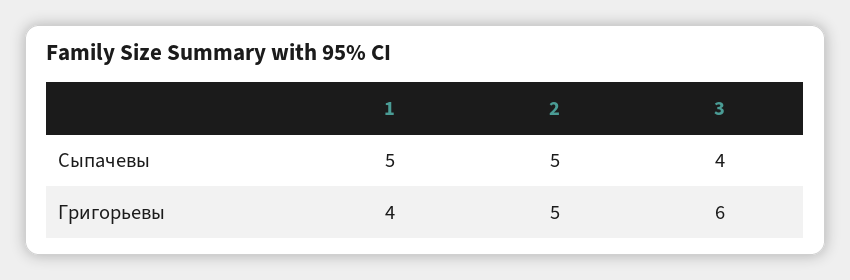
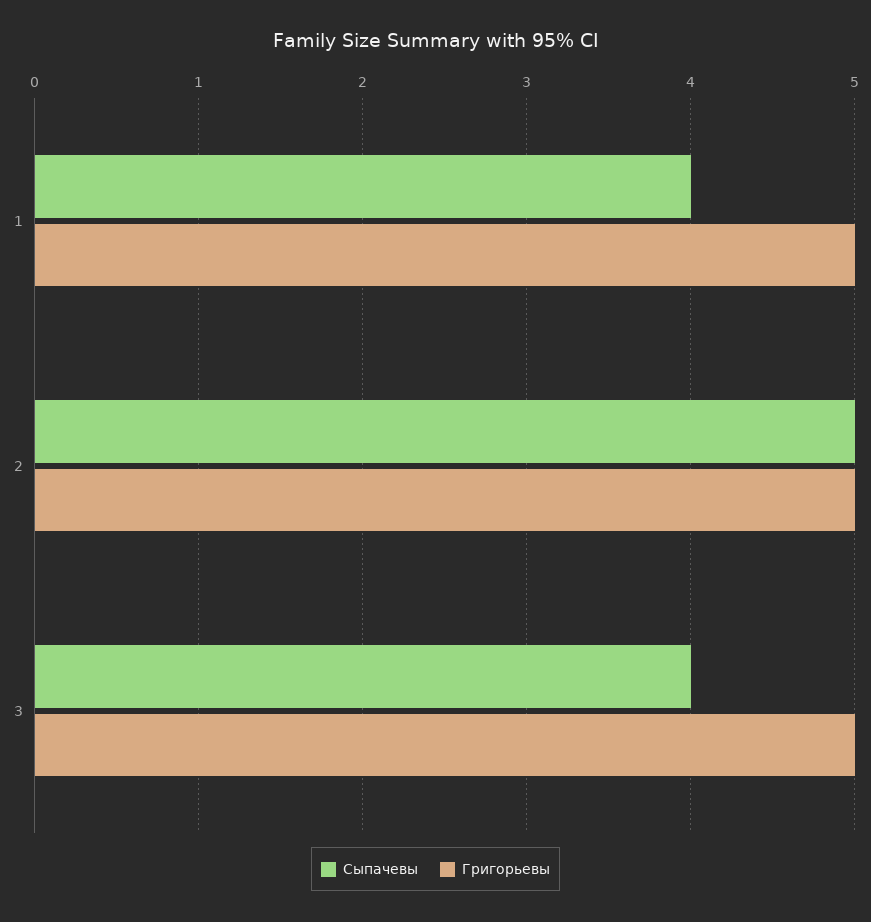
Сыпачевы, 1: 5 -> 4
Григорьевы, 1: 4 -> 5
Григорьевы, 3: 6 -> 5

